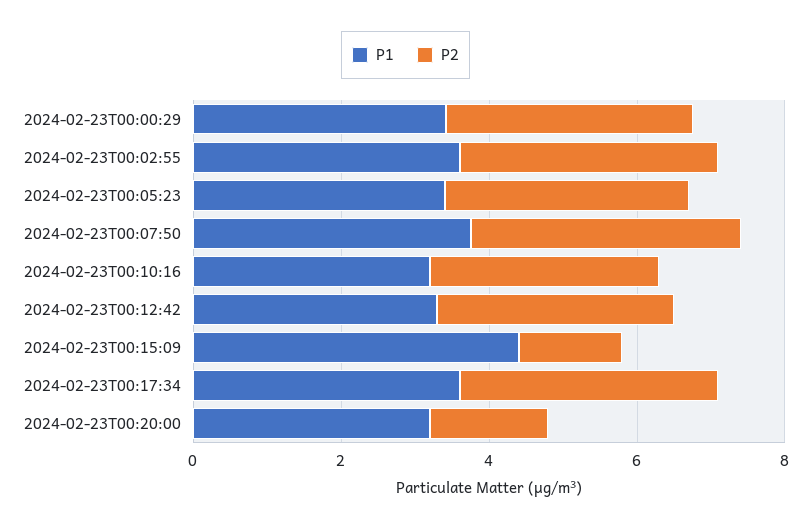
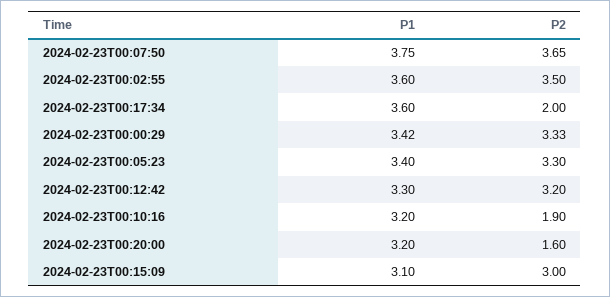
P2, 2024-02-23T00:10:16: 3 -> 1.9
P1, 2024-02-23T00:15:09: 4.5 -> 3.1
P2, 2024-02-23T00:15:09: 1.5 -> 3
P2, 2024-02-23T00:17:34: 3.5 -> 2

